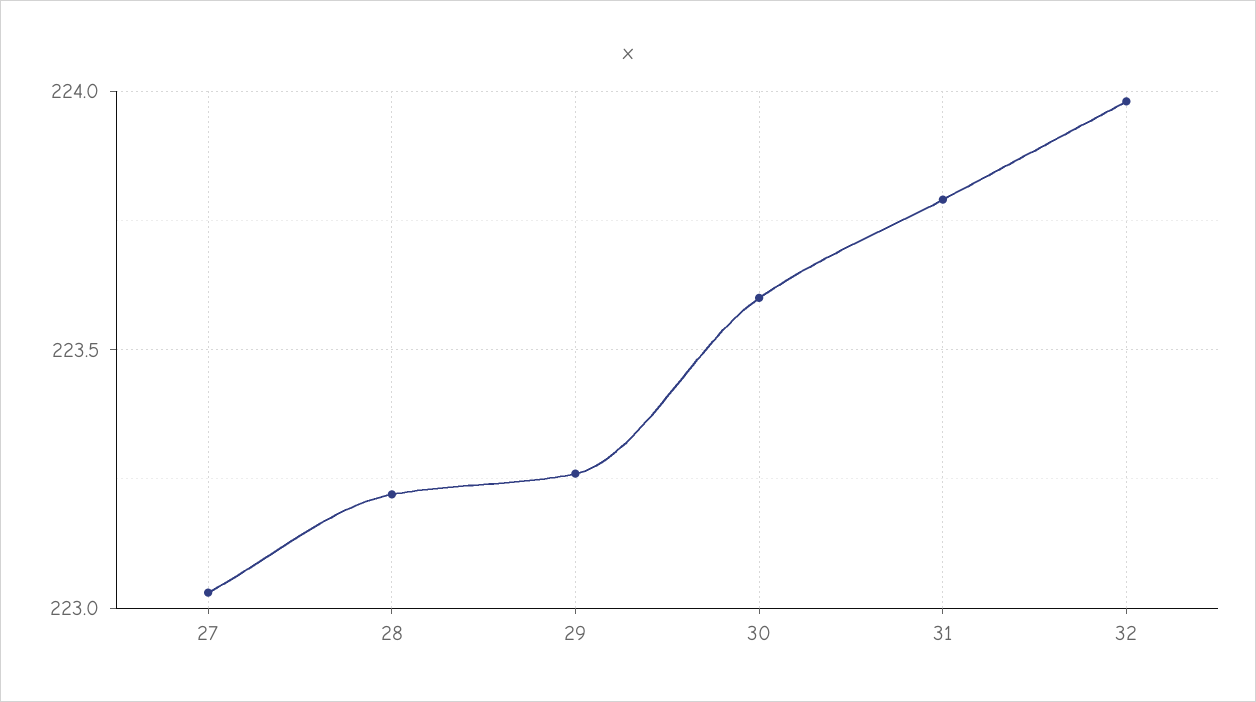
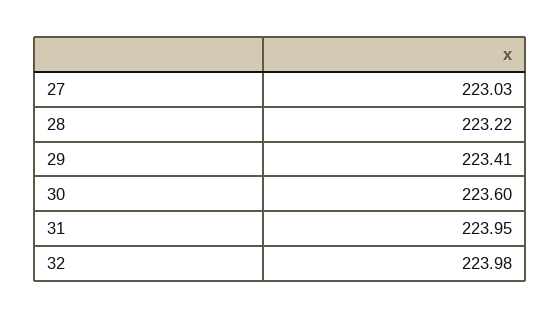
29: 223.25 -> 223.41
31: 223.8 -> 223.95

